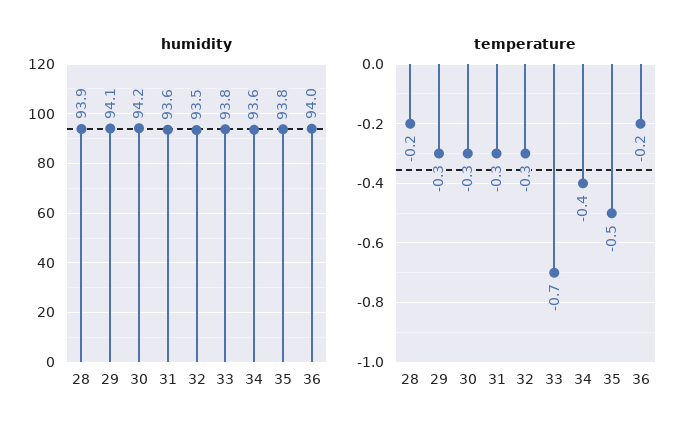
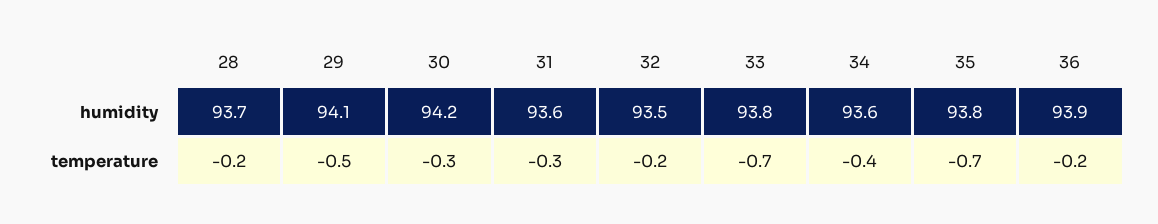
humidity, 28: 93.9 -> 93.7
humidity, 36: 94 -> 93.9
temperature, 29: -0.3 -> -0.5
temperature, 32: -0.3 -> -0.2
temperature, 35: -0.5 -> -0.7

